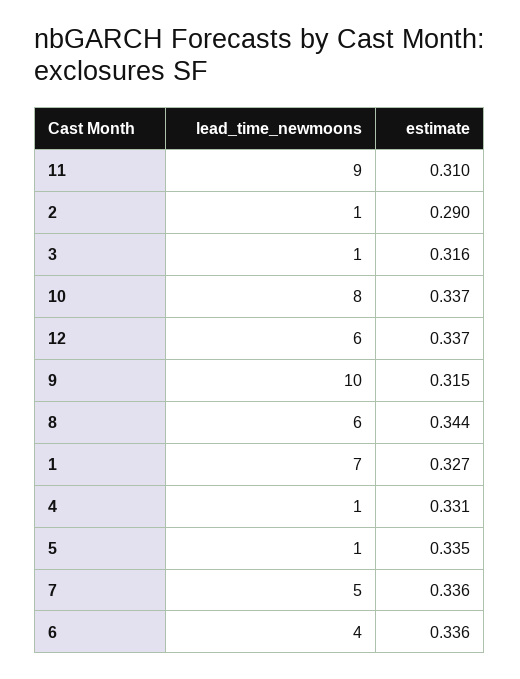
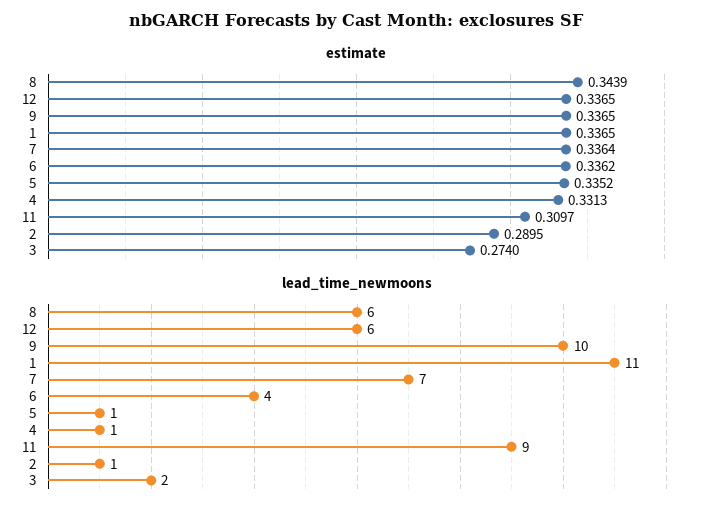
lead_time_newmoons, 3: 1 -> 2
estimate, 3: 0.316 -> 0.274
lead_time_newmoons, 10: 8 -> none
estimate, 10: 0.337 -> none
estimate, 9: 0.315 -> 0.3365
lead_time_newmoons, 1: 7 -> 11
estimate, 1: 0.327 -> 0.3365
lead_time_newmoons, 7: 5 -> 7

